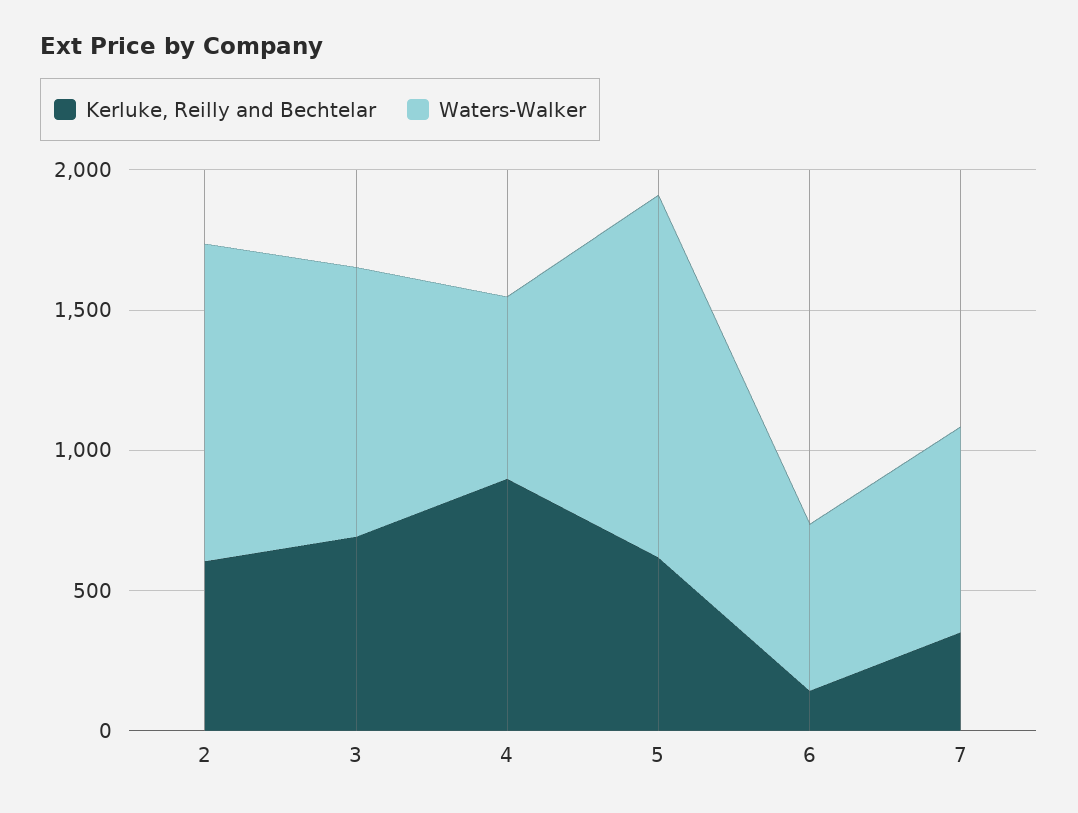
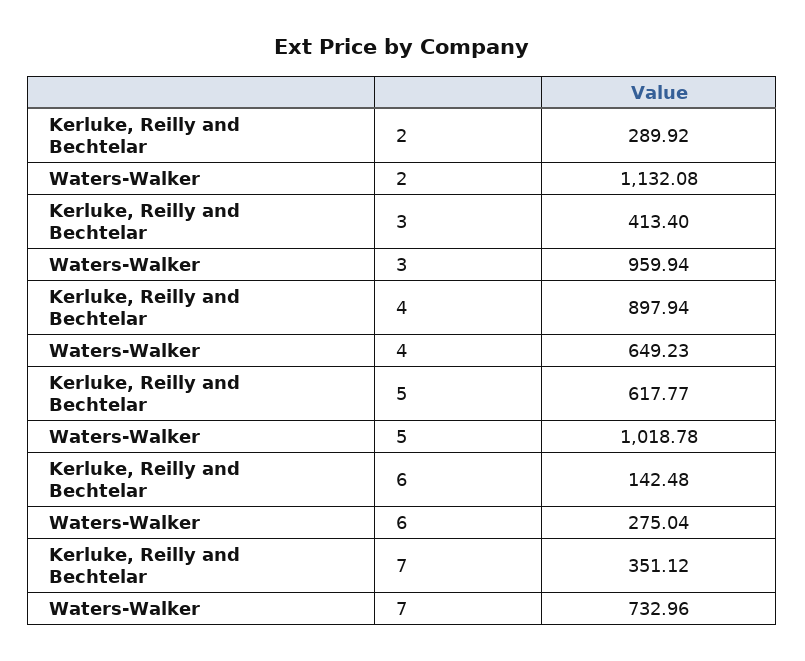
Kerluke, Reilly and Bechtelar, 2: 600 -> 289.92
Kerluke, Reilly and Bechtelar, 3: 700 -> 413.4
Waters-Walker, 5: 1300 -> 1018.78
Waters-Walker, 6: 600 -> 275.04

